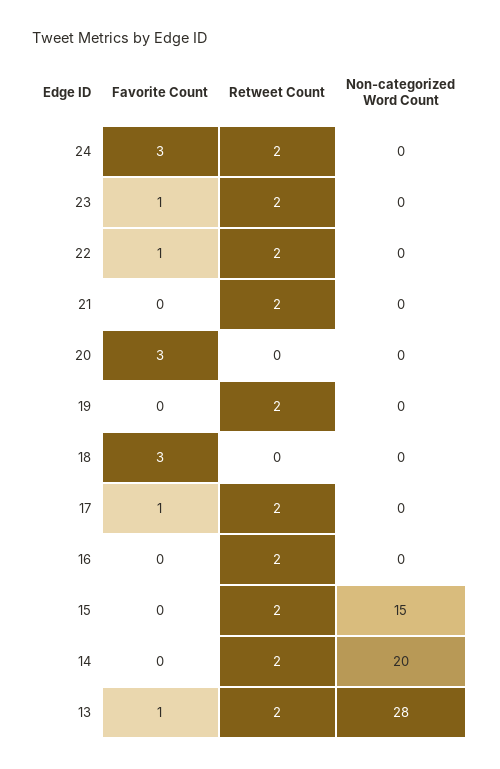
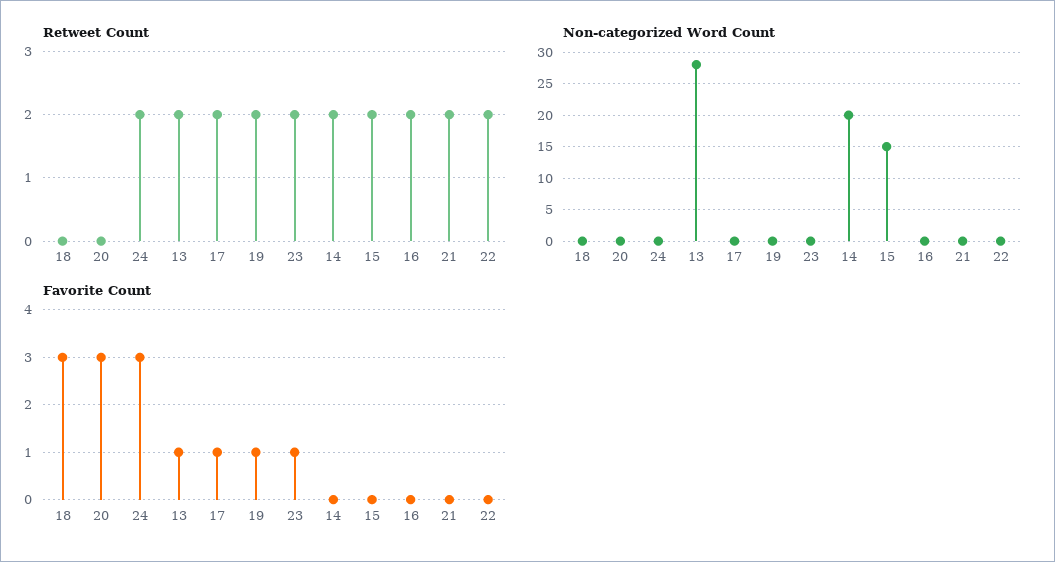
Favorite Count, 22: 1 -> 0
Favorite Count, 19: 0 -> 1

